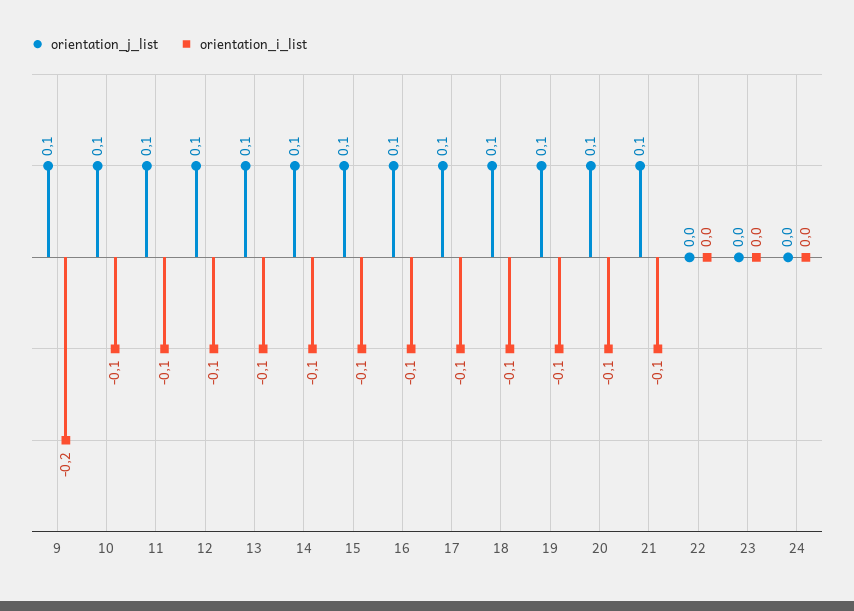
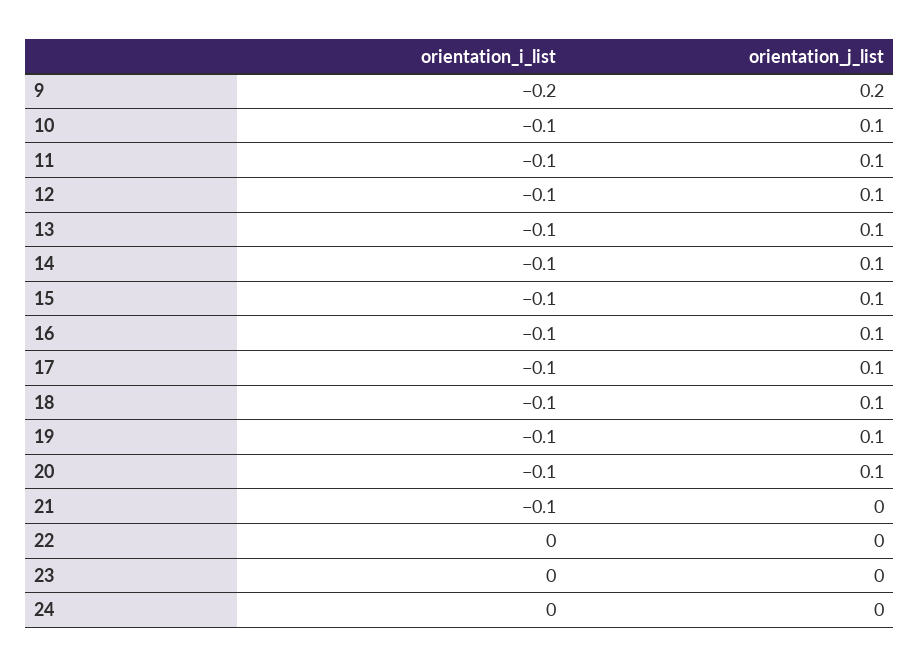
orientation_j_list, 9: 0.1 -> 0.2
orientation_j_list, 21: 0.1 -> 0

